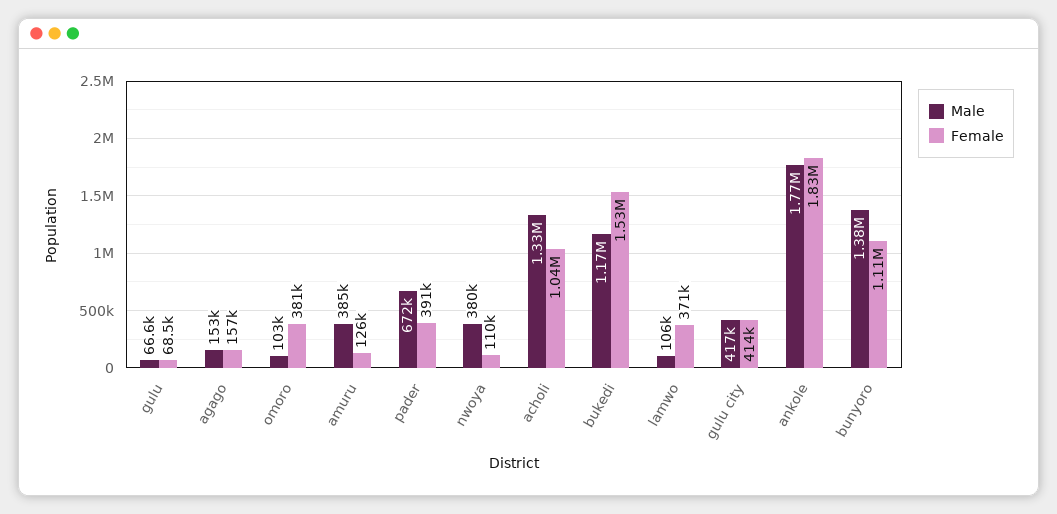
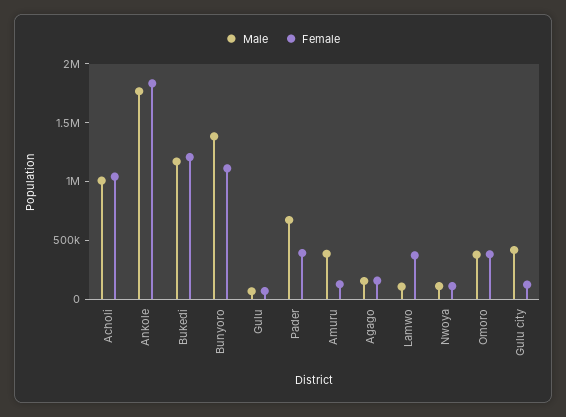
Male, omoro: 103000 -> 400000
Male, nwoya: 380000 -> 100000
Male, acholi: 1330000 -> 1000000
Female, bukedi: 1530000 -> 1200000
Female, gulu city: 414000 -> 100000

